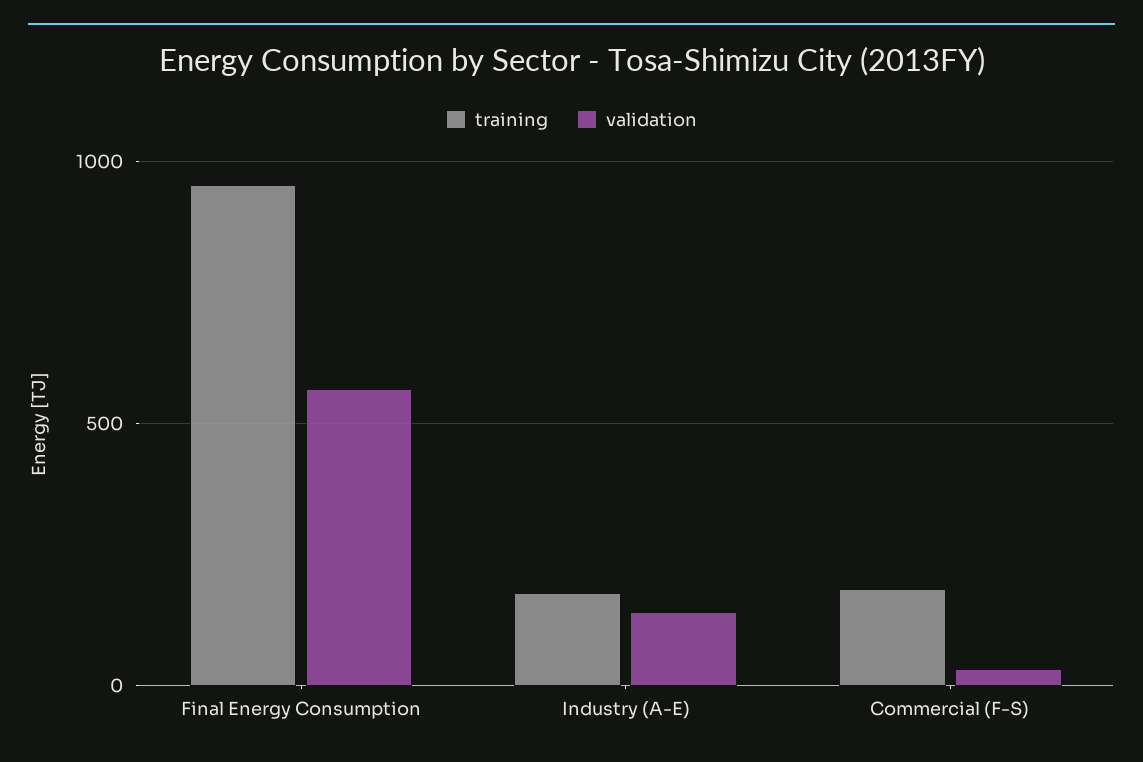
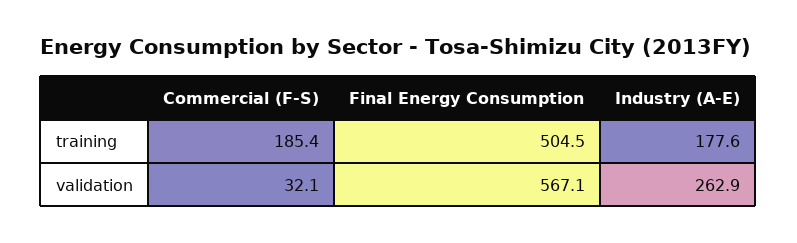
training, Final Energy Consumption: 950 -> 504.5
validation, Industry (A-E): 150 -> 262.9

